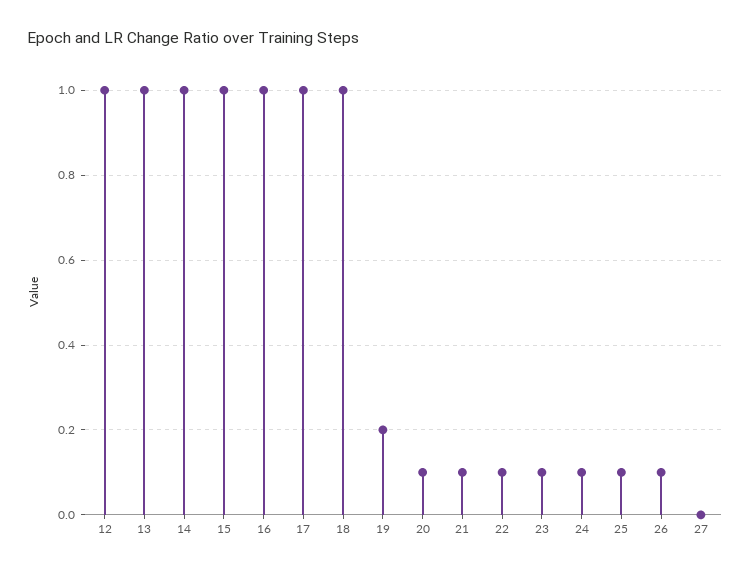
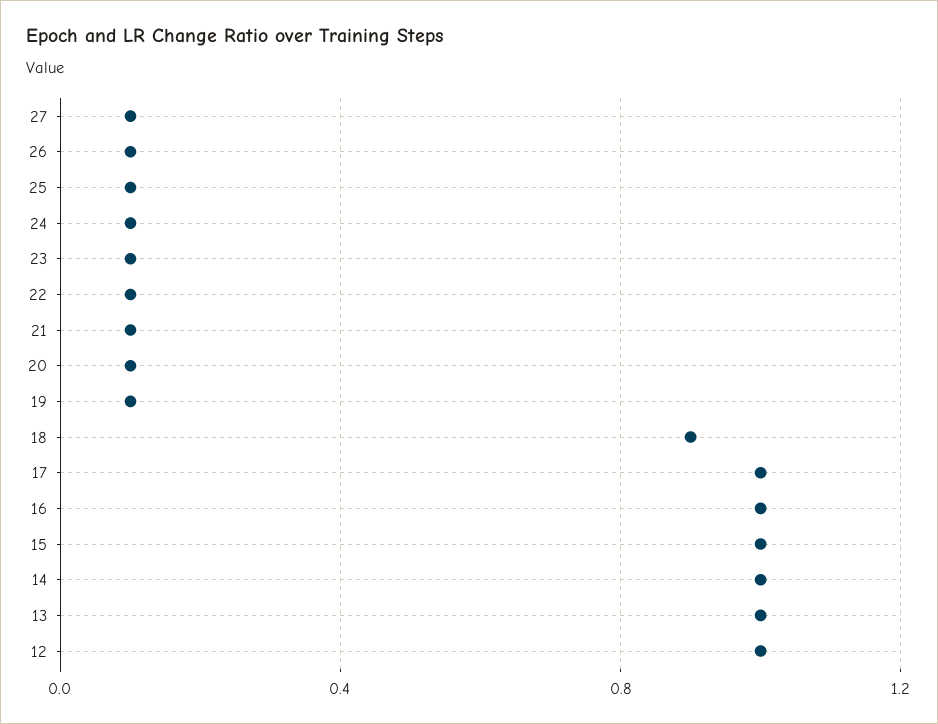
18: 1 -> 0.9
19: 0.2 -> 0.1
27: 0 -> 0.1

